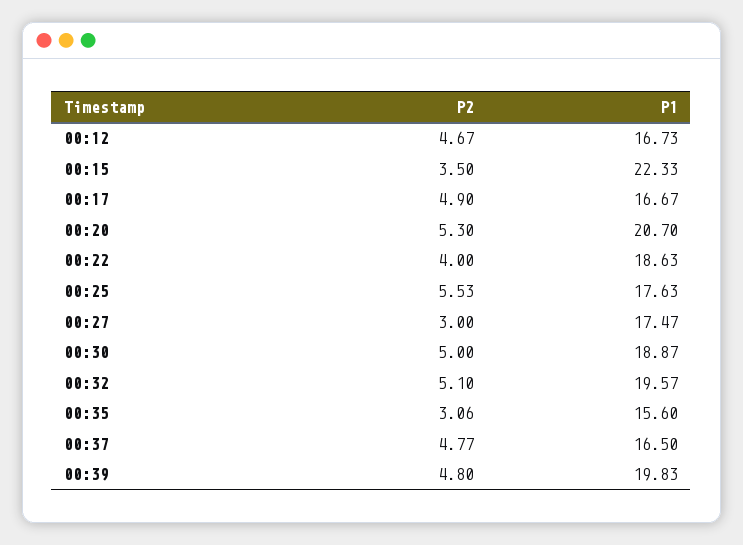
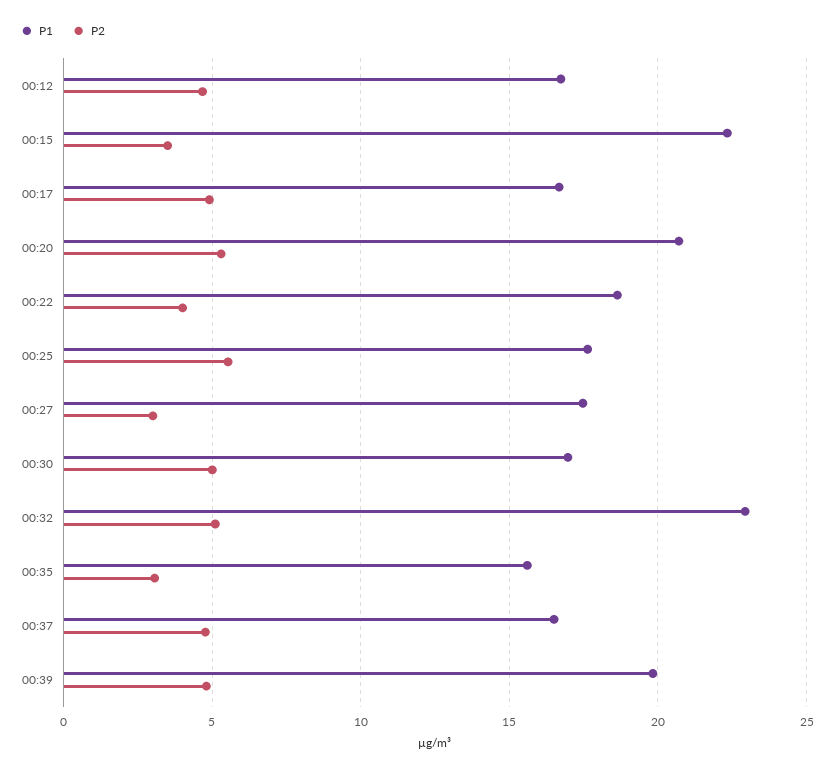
P1, 00:30: 18.87 -> 17
P1, 00:32: 19.57 -> 23

